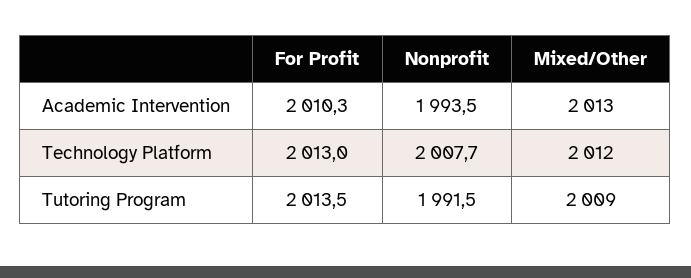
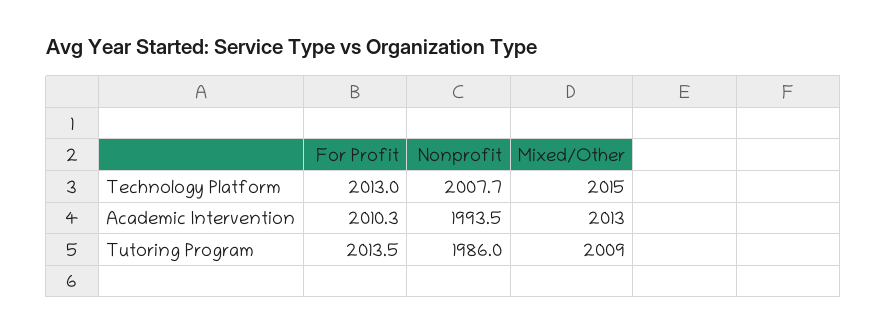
Mixed/Other, Technology Platform: 2012 -> 2015
Nonprofit, Tutoring Program: 1991.5 -> 1986

